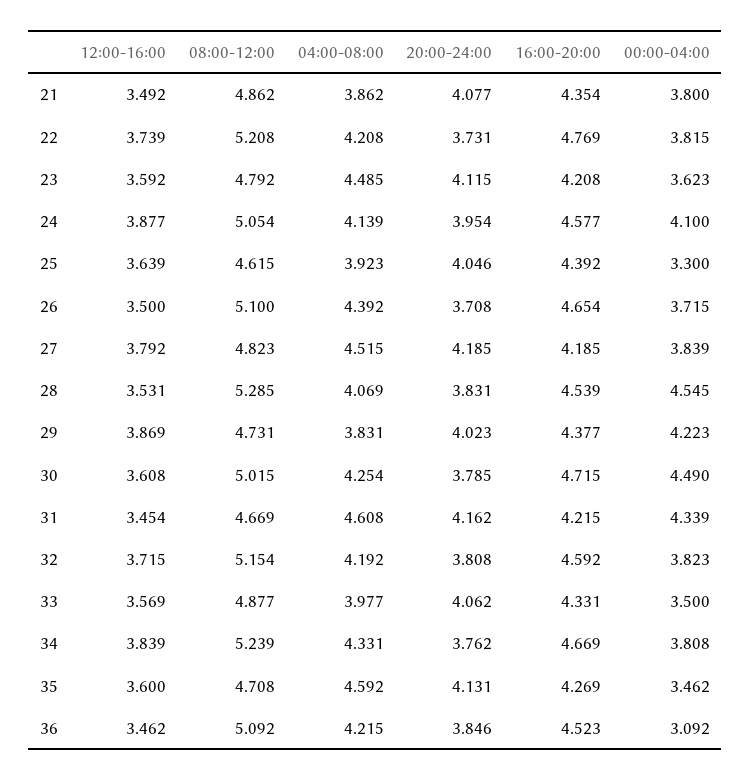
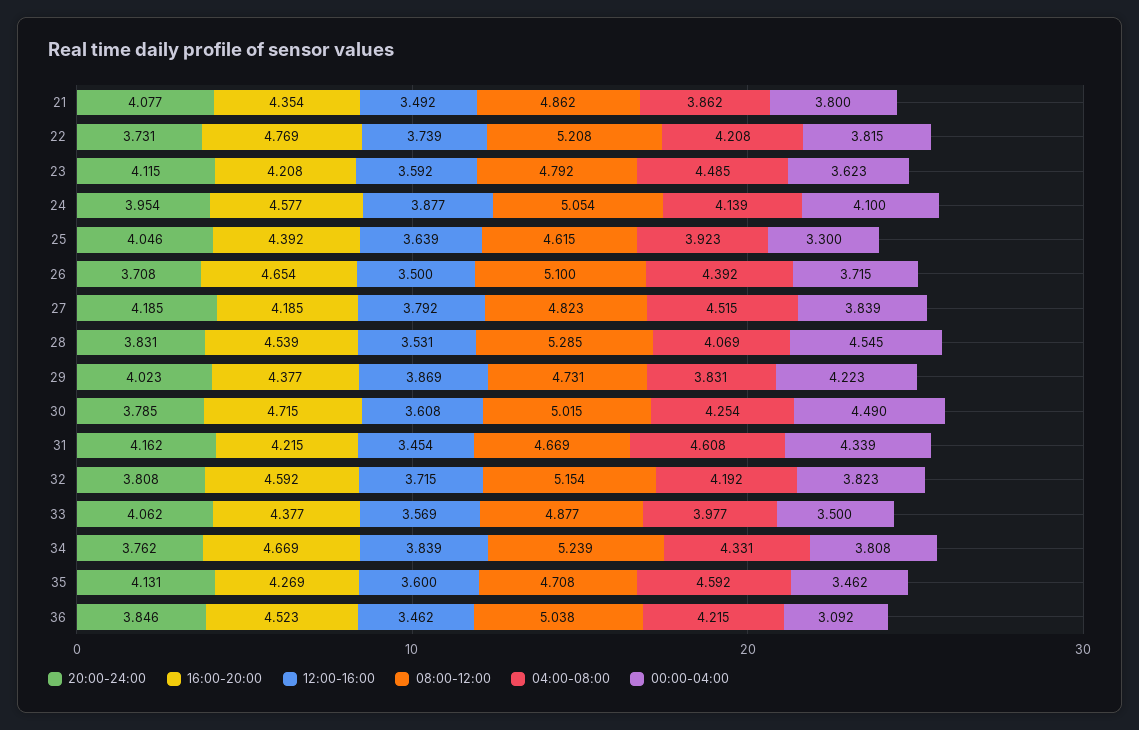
16:00-20:00, 33: 4.331 -> 4.377
08:00-12:00, 36: 5.092 -> 5.038

